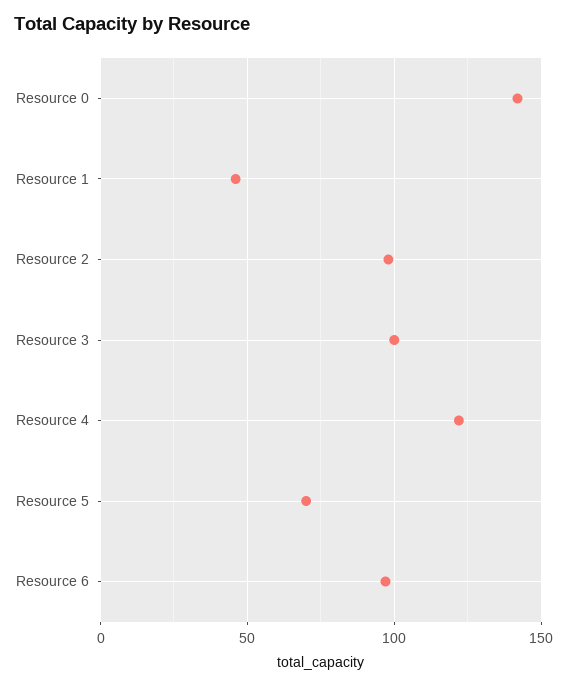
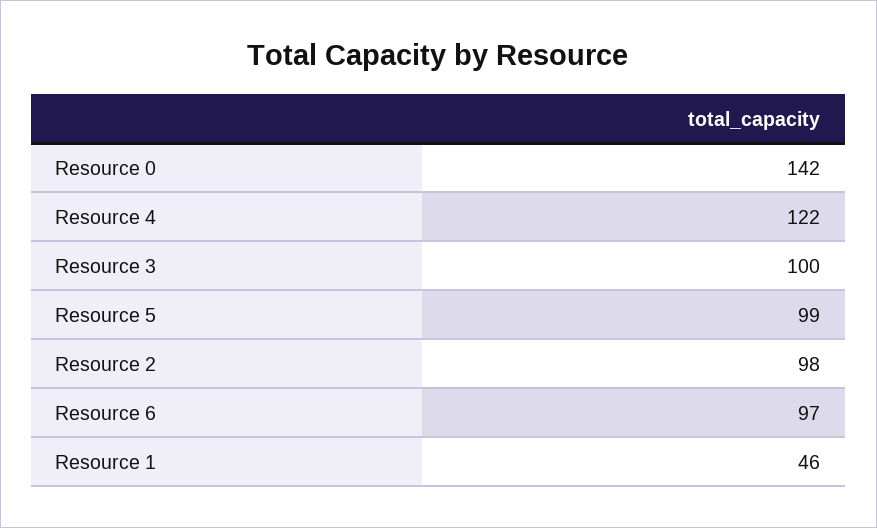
Resource 5: 70 -> 99

